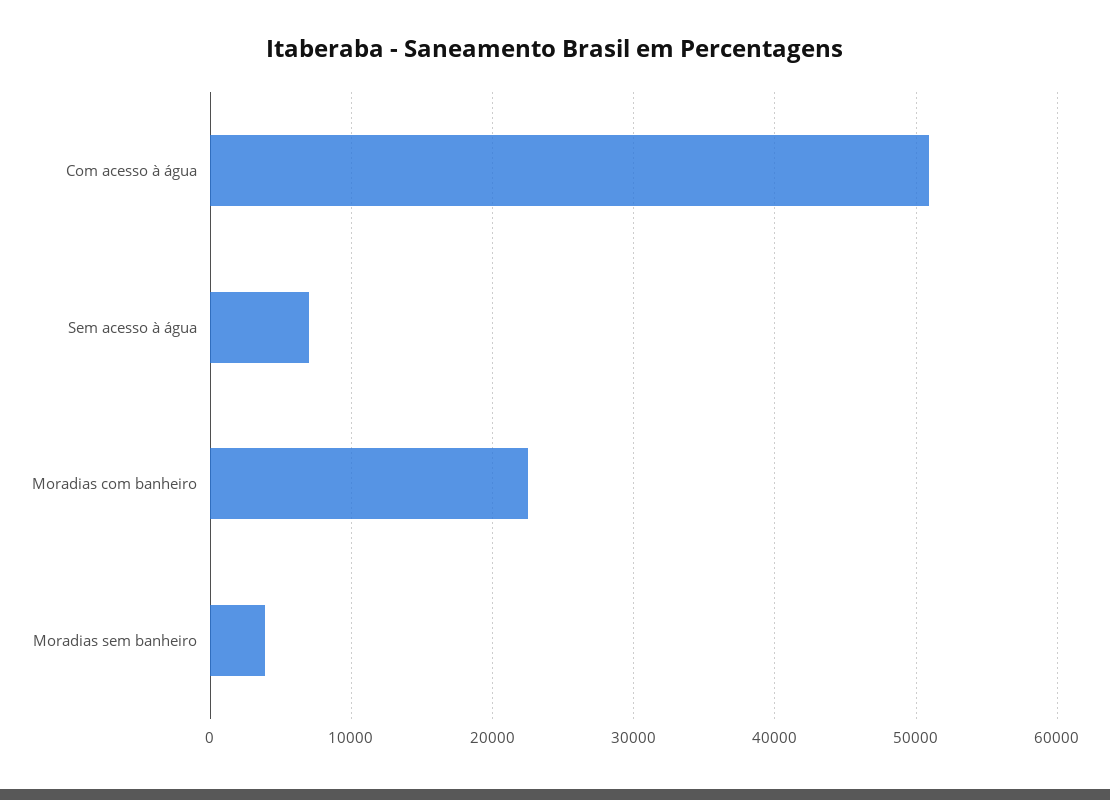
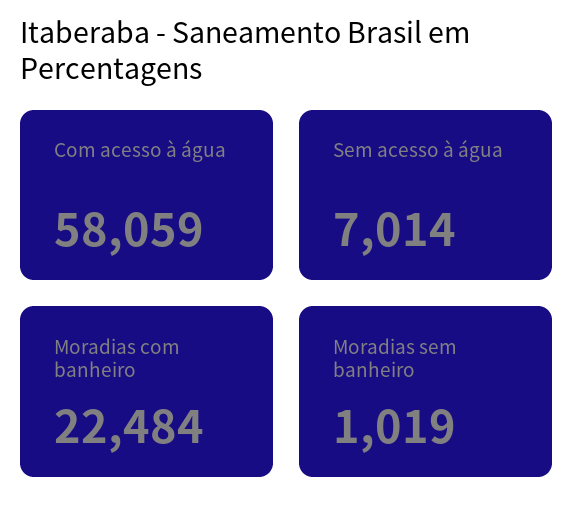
Com acesso à água: 51000 -> 58059
Moradias sem banheiro: 4000 -> 1019

